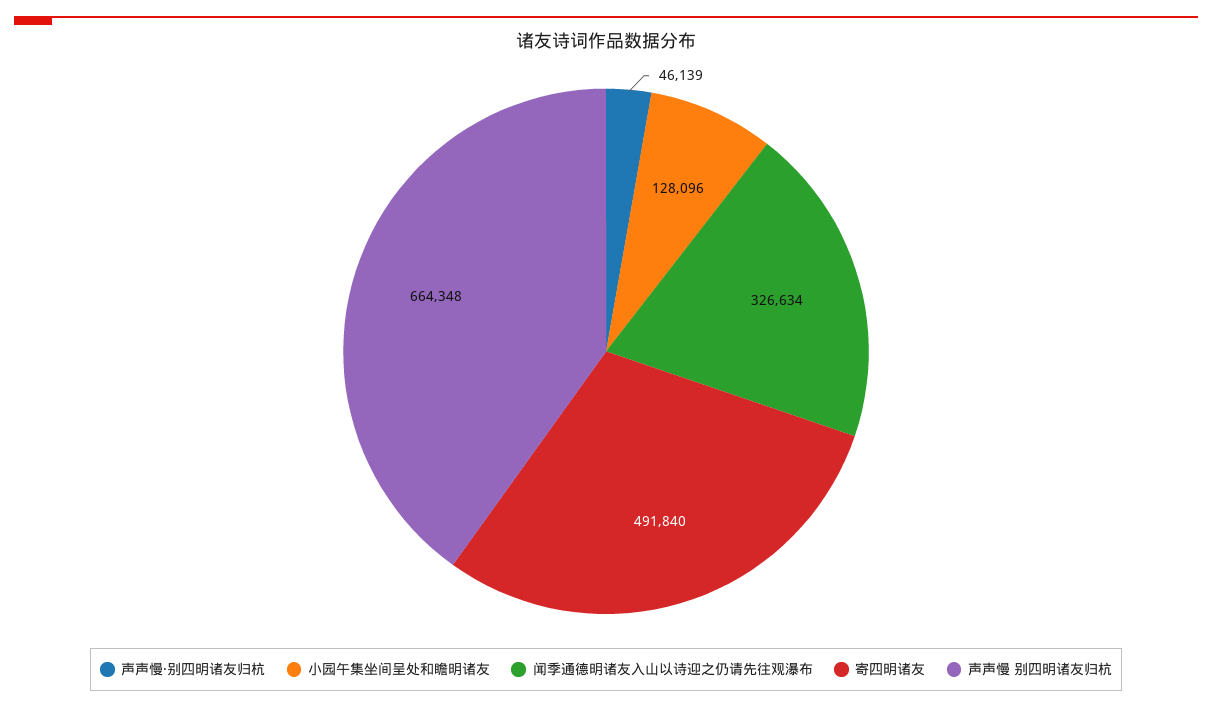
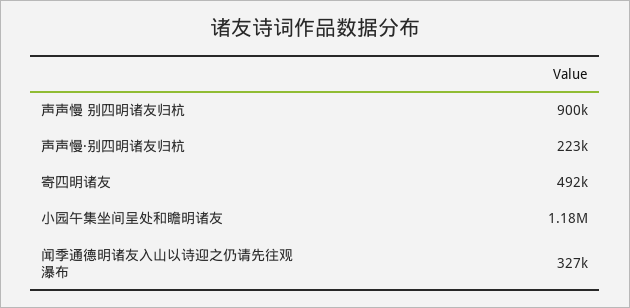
声声慢·别四明诸友归杭: 46139 -> 223000
小园午集坐间呈处和瞻明诸友: 128096 -> 1180000
声声慢 别四明诸友归杭: 664348 -> 900000

